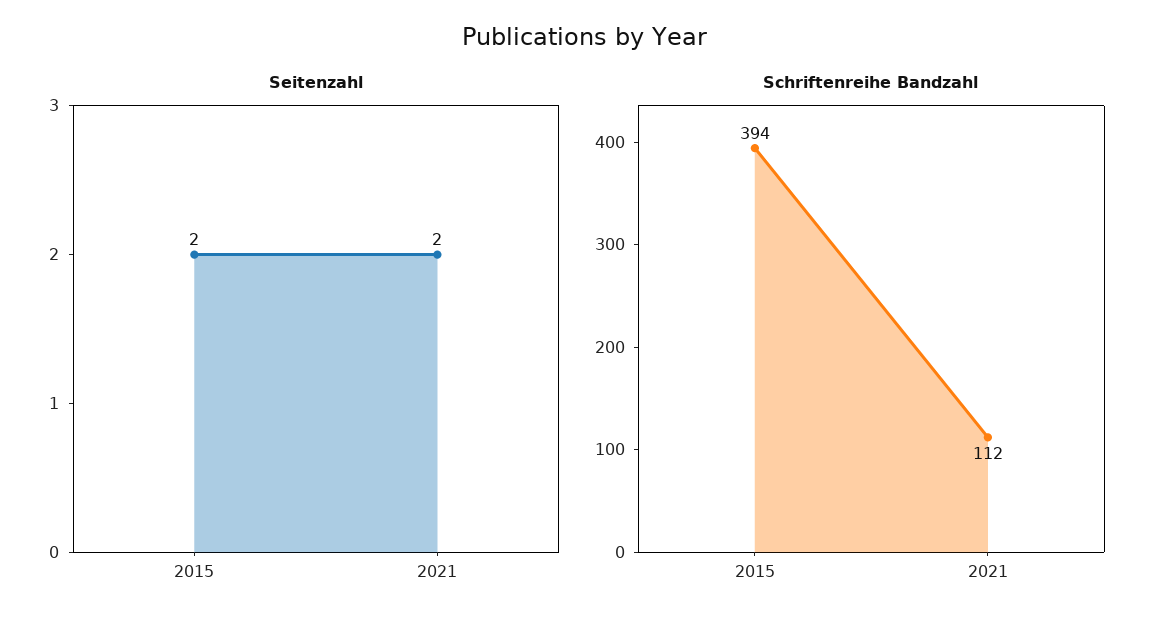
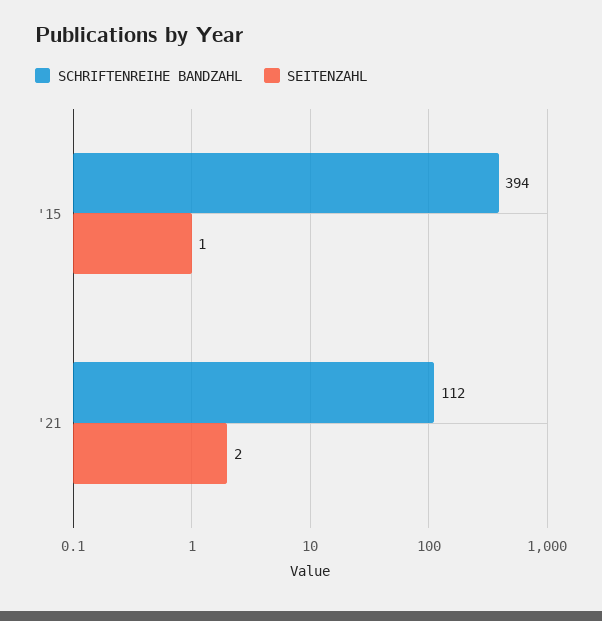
Seitenzahl, 2015: 2 -> 1

